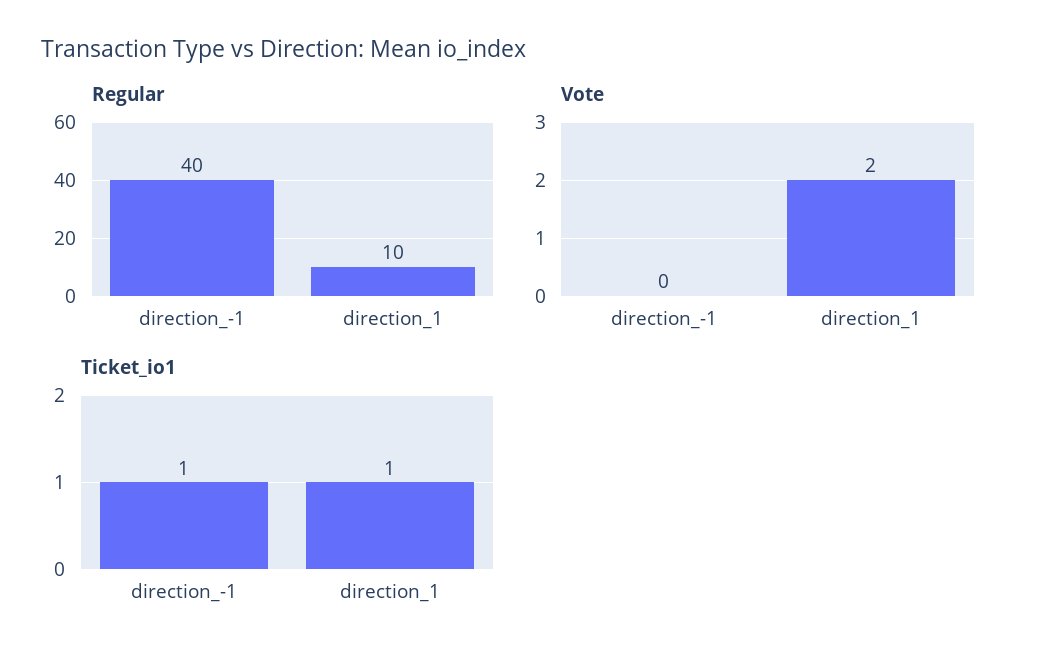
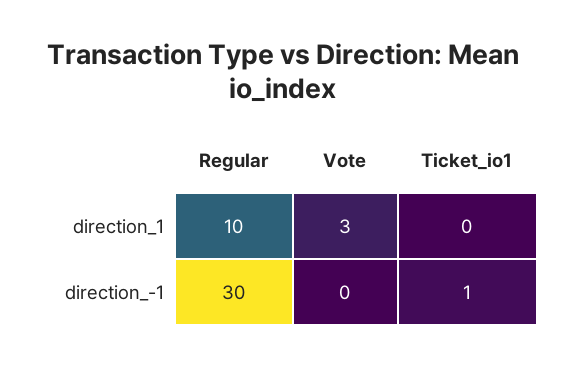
Regular, direction_-1: 40 -> 30
Vote, direction_1: 2 -> 3
Ticket_io1, direction_1: 1 -> 0

